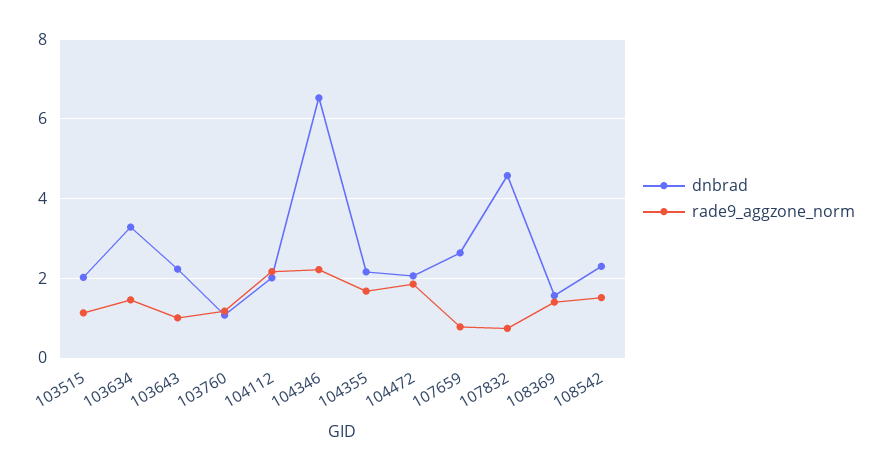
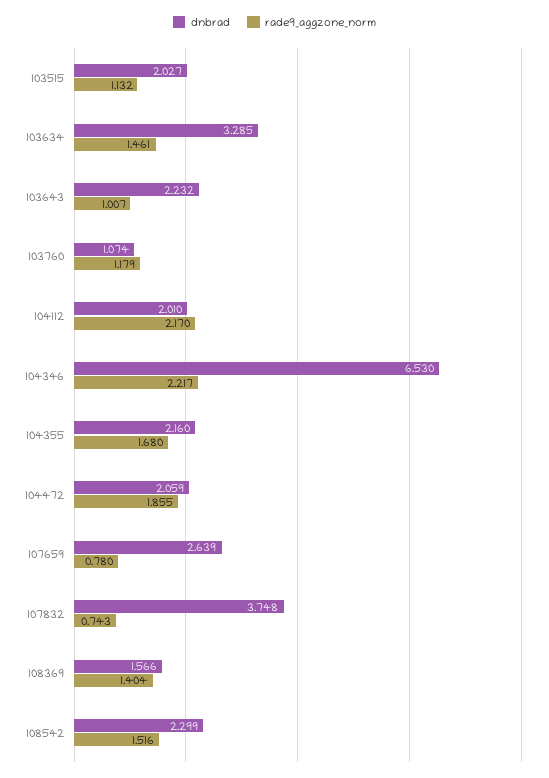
dnbrad, 107832: 4.6 -> 3.748

